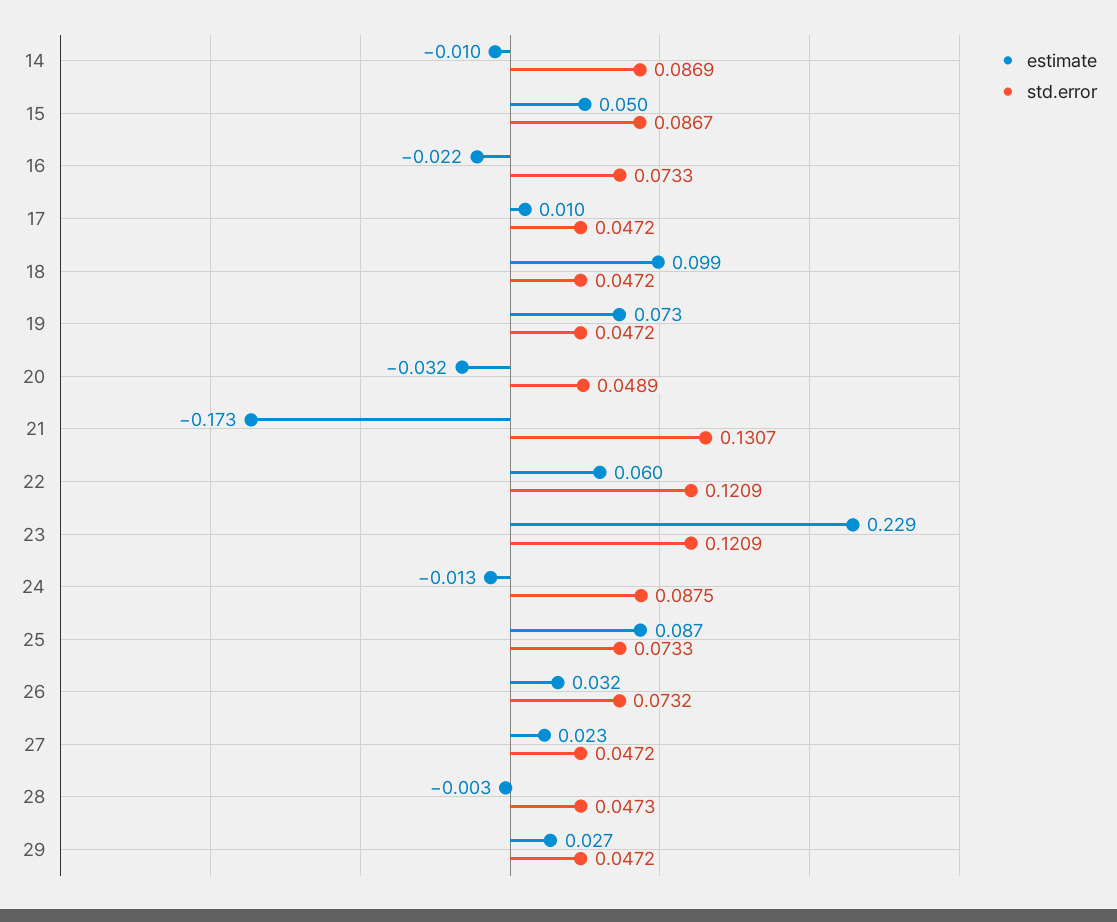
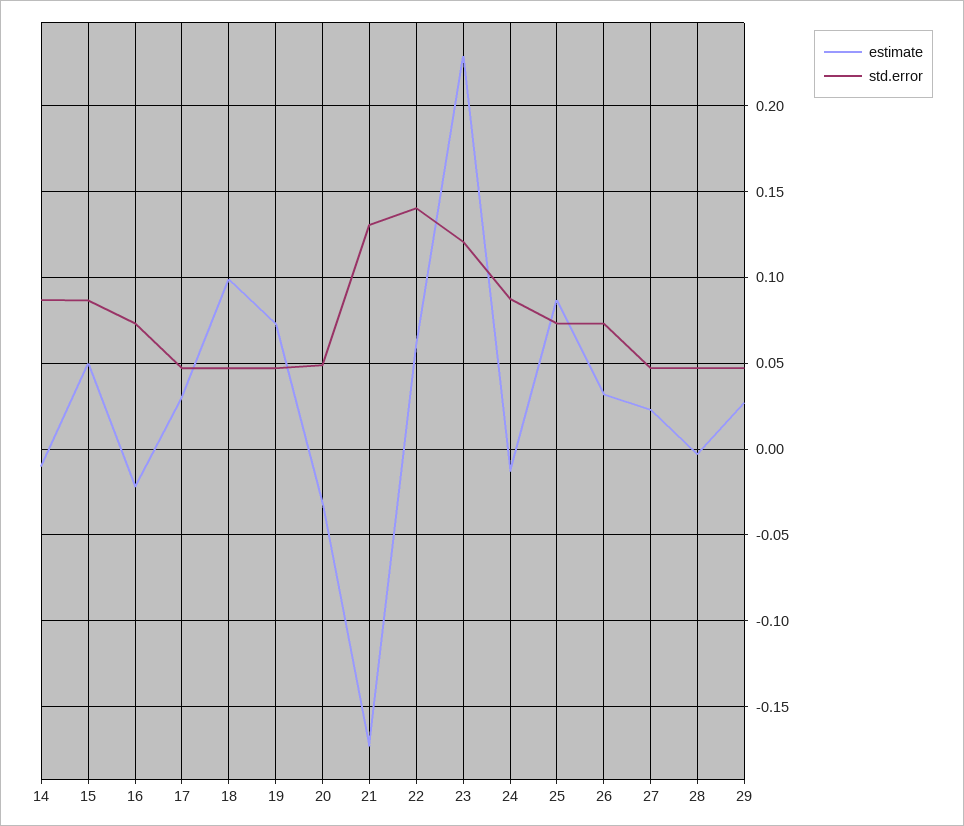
estimate, 17: 0.01 -> 0.03
std.error, 22: 0.1209 -> 0.14

